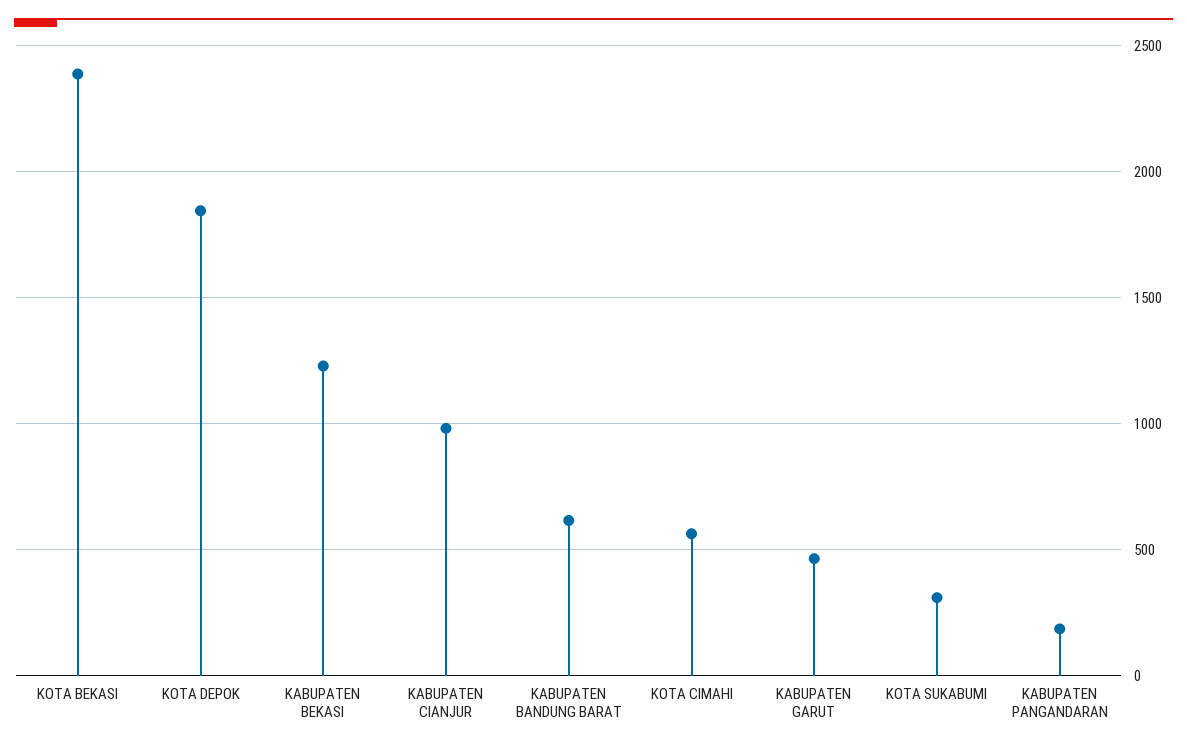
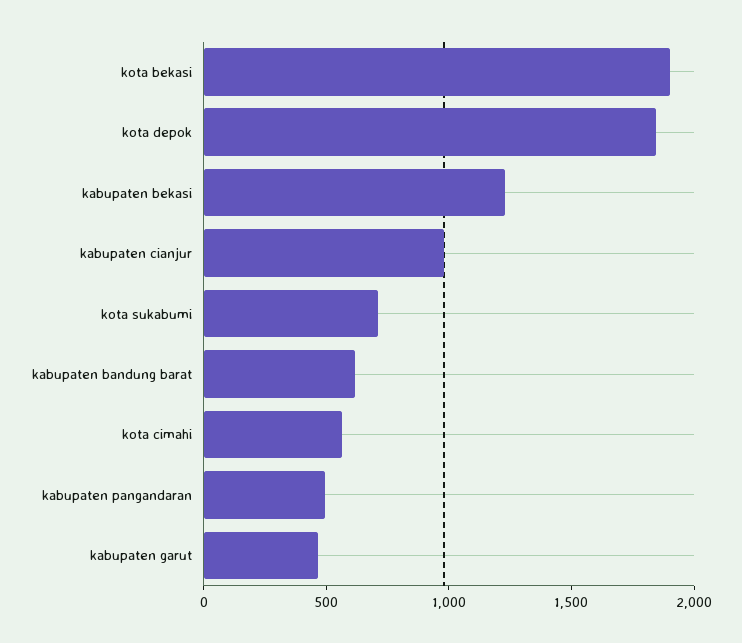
KOTA BEKASI: 2400 -> 1900
KOTA SUKABUMI: 300 -> 700
KABUPATEN PANGANDARAN: 200 -> 500

